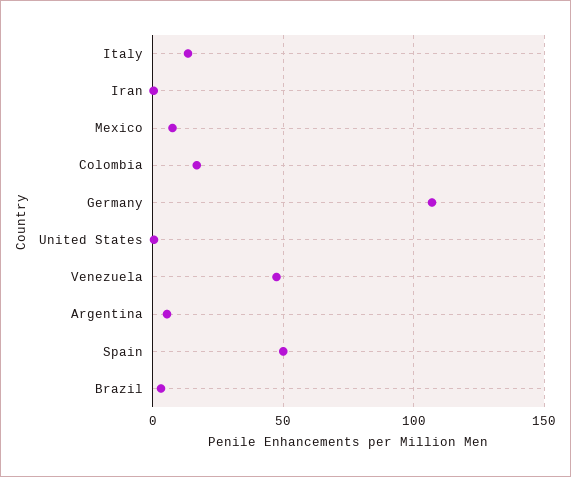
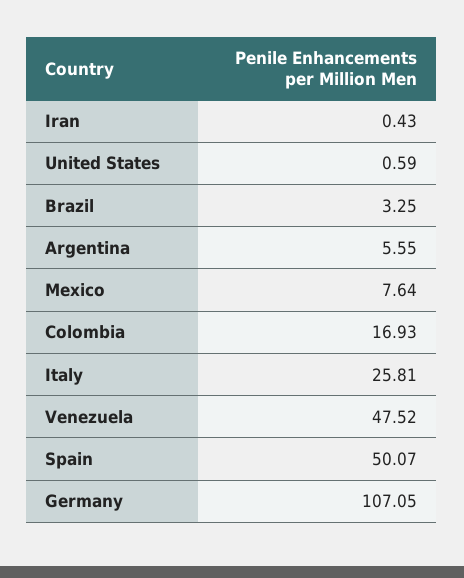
Italy: 15 -> 25.81

